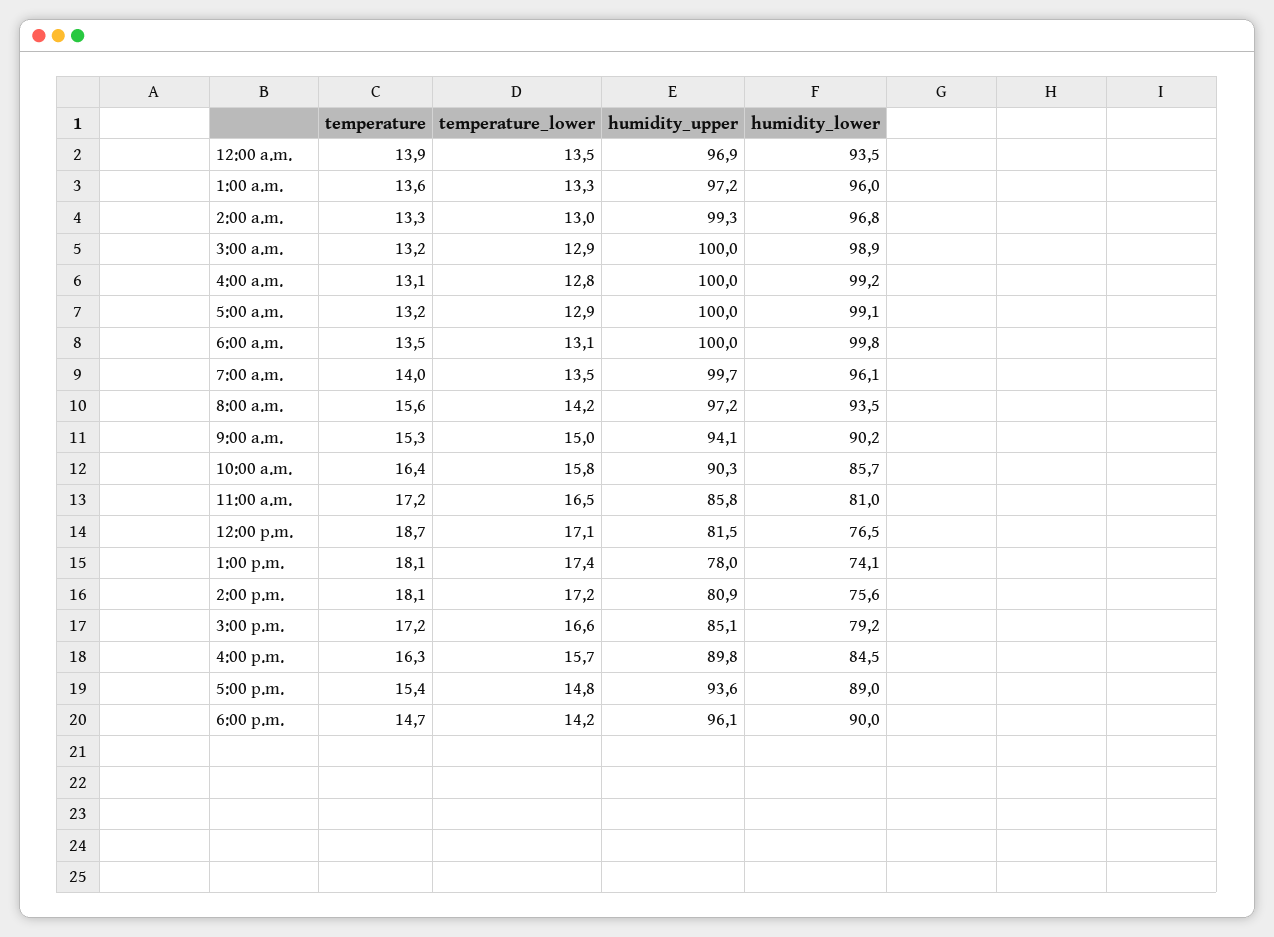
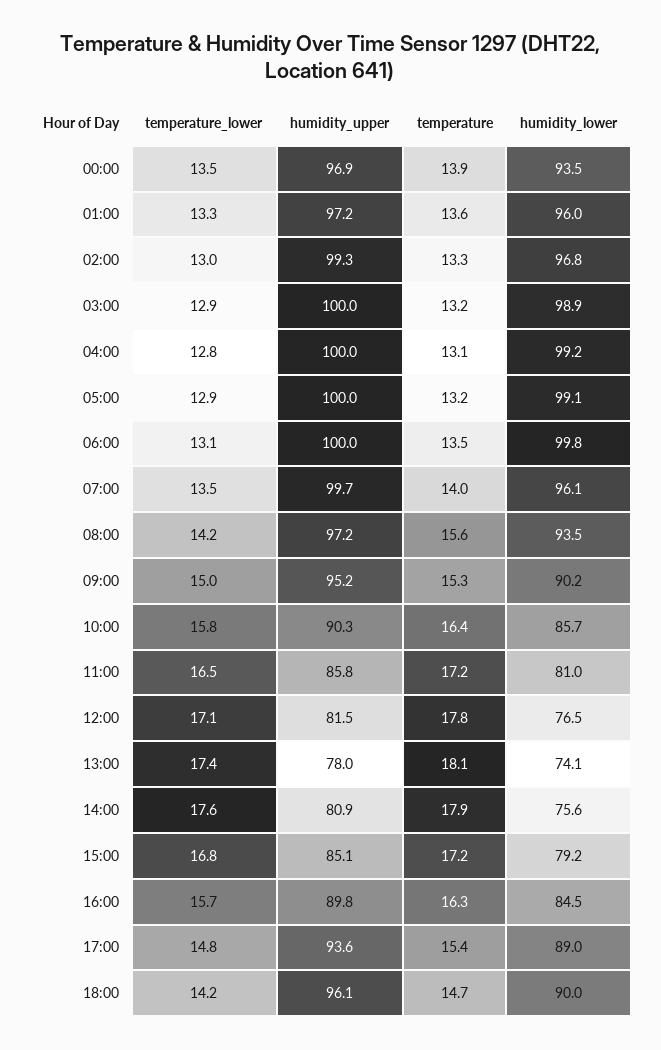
humidity_upper, 9:00 a.m.: 94.1 -> 95.2
temperature, 12:00 p.m.: 18.7 -> 17.8
temperature, 2:00 p.m.: 18.1 -> 17.9
temperature_lower, 2:00 p.m.: 17.2 -> 17.6
temperature_lower, 3:00 p.m.: 16.6 -> 16.8

